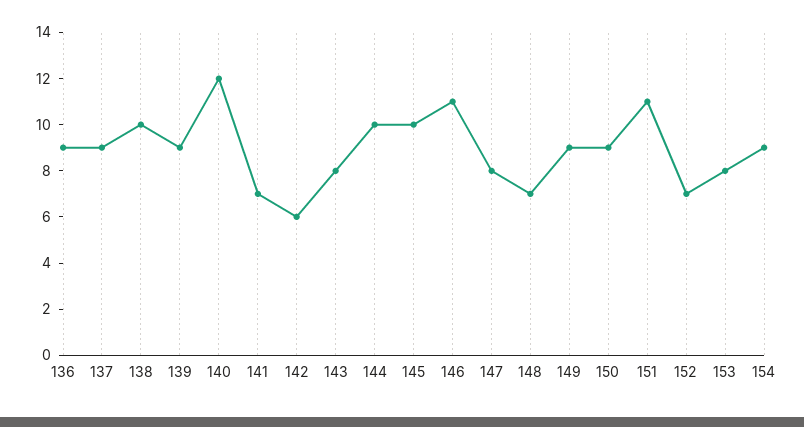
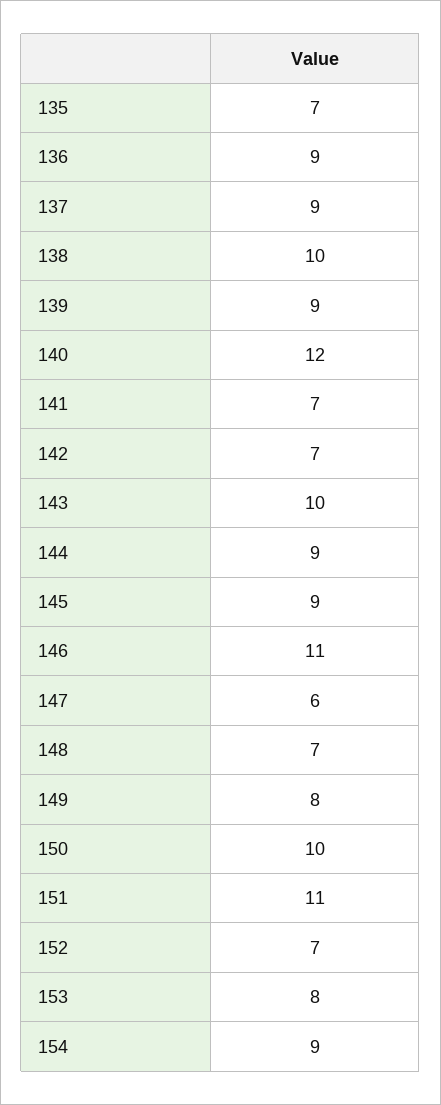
142: 6 -> 7
143: 8 -> 10
144: 10 -> 9
145: 10 -> 9
147: 8 -> 6
149: 9 -> 8
150: 9 -> 10
135: none -> 7

